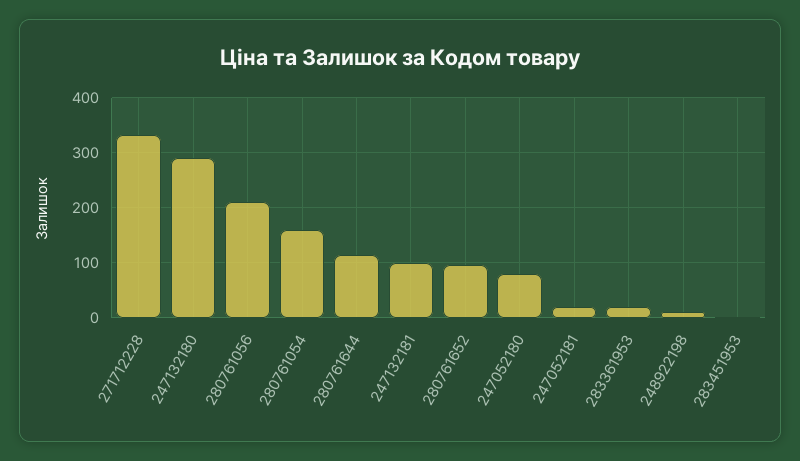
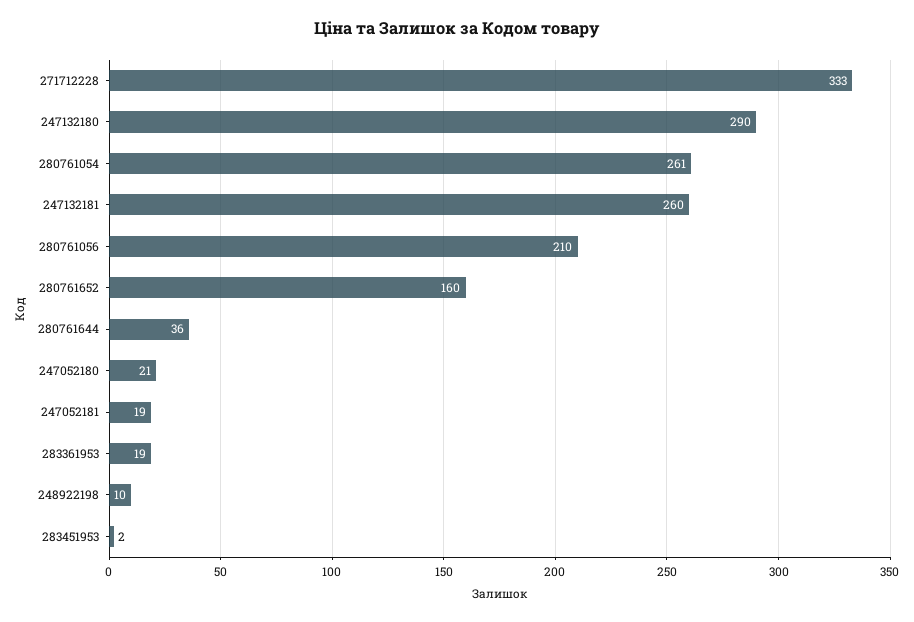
280761054: 160 -> 261
280761644: 120 -> 36
247132181: 100 -> 260
280761652: 100 -> 160
247052180: 80 -> 21

